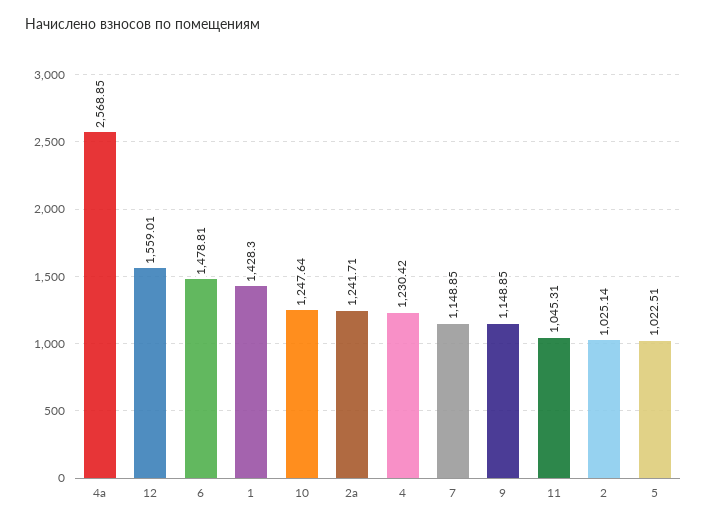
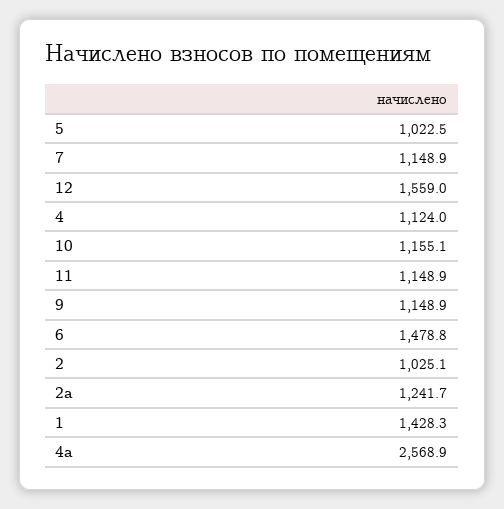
10: 1247.64 -> 1155.1
4: 1230.42 -> 1124
11: 1045.31 -> 1148.9

